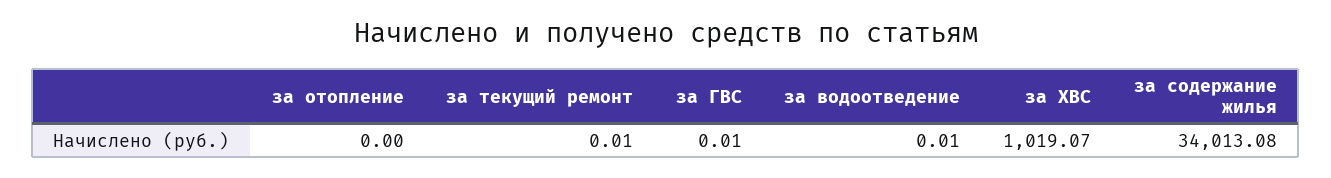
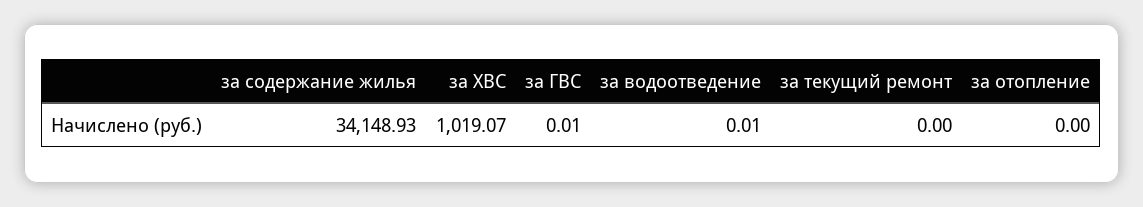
за текущий ремонт: 0.01 -> 0
за содержание жилья: 34013.08 -> 34148.93

